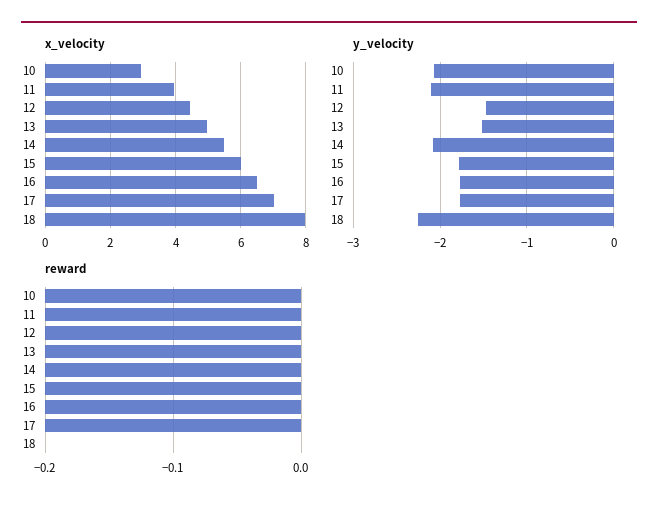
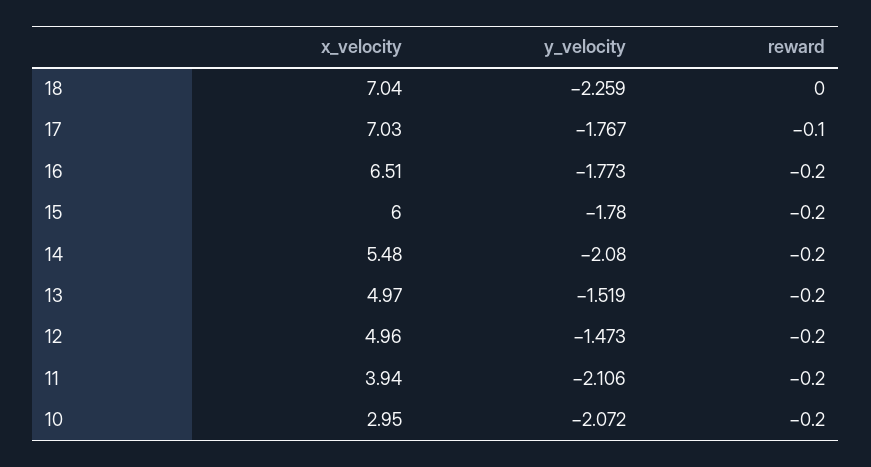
x_velocity, 12: 4.4 -> 4.96
x_velocity, 18: 8 -> 7.04
reward, 17: -0.2 -> -0.1

